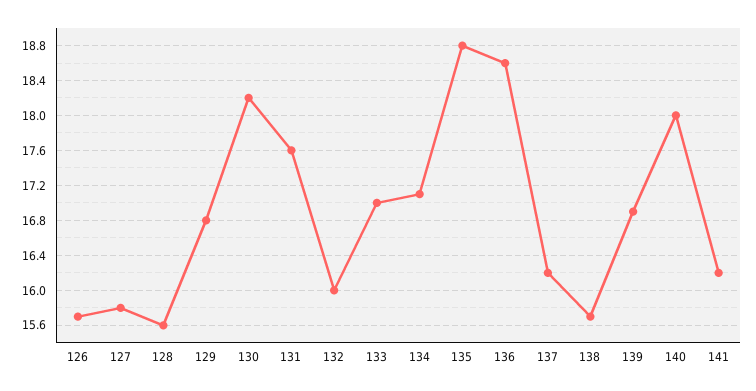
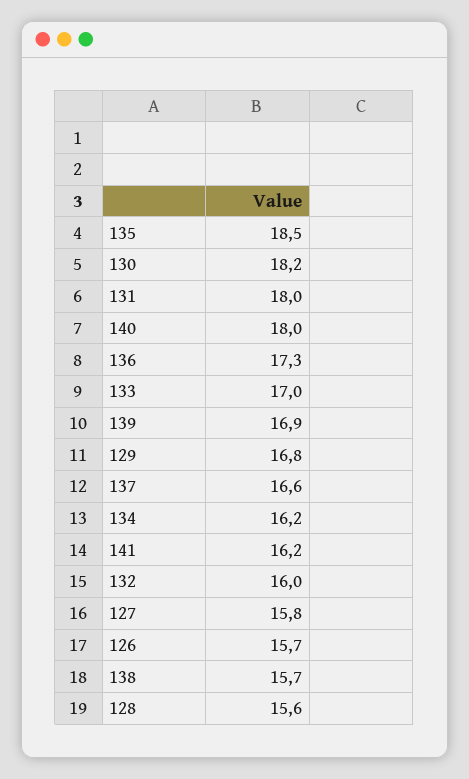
131: 17.6 -> 18
134: 17.1 -> 16.2
135: 18.8 -> 18.5
136: 18.6 -> 17.3
137: 16.2 -> 16.6

